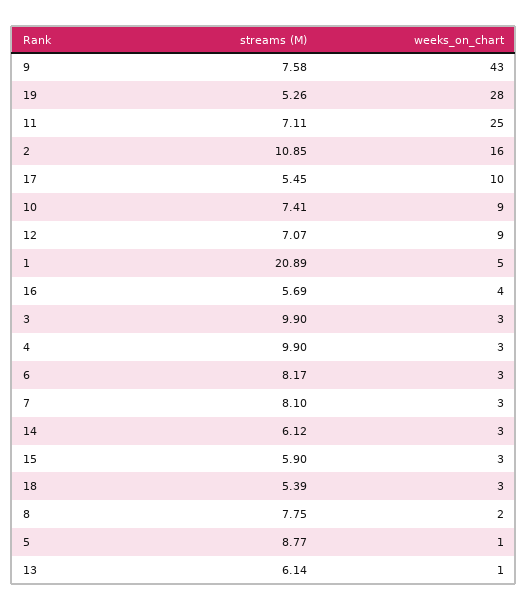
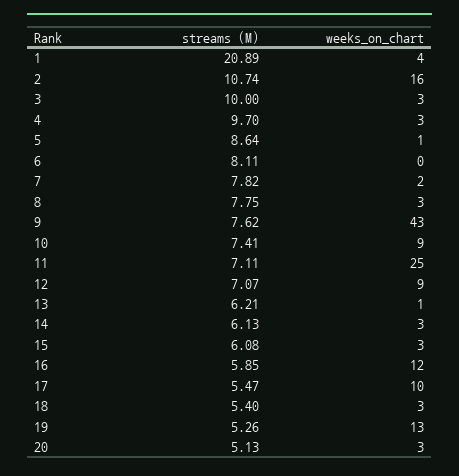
streams (M), 9: 7.58 -> 7.62
weeks_on_chart, 19: 28 -> 13
streams (M), 2: 10.85 -> 10.74
streams (M), 17: 5.45 -> 5.47
weeks_on_chart, 1: 5 -> 4
streams (M), 16: 5.69 -> 5.85
weeks_on_chart, 16: 4 -> 12
streams (M), 3: 9.9 -> 10
streams (M), 4: 9.9 -> 9.7
streams (M), 6: 8.17 -> 8.11
weeks_on_chart, 6: 3 -> 0
streams (M), 7: 8.1 -> 7.82
weeks_on_chart, 7: 3 -> 2
streams (M), 14: 6.12 -> 6.13
streams (M), 15: 5.9 -> 6.08
streams (M), 18: 5.39 -> 5.4
weeks_on_chart, 8: 2 -> 3
streams (M), 5: 8.77 -> 8.64
streams (M), 13: 6.14 -> 6.21
streams (M), 20: none -> 5.13
weeks_on_chart, 20: none -> 3

